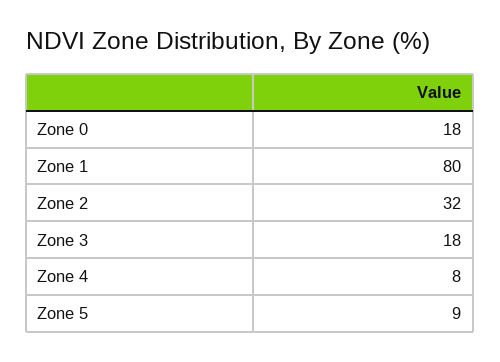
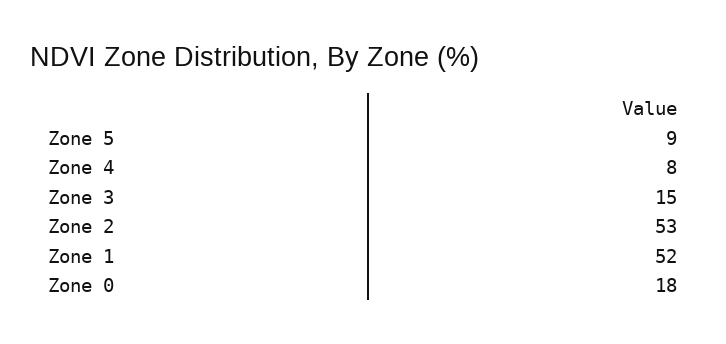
Zone 1: 80 -> 52
Zone 2: 32 -> 53
Zone 3: 18 -> 15

